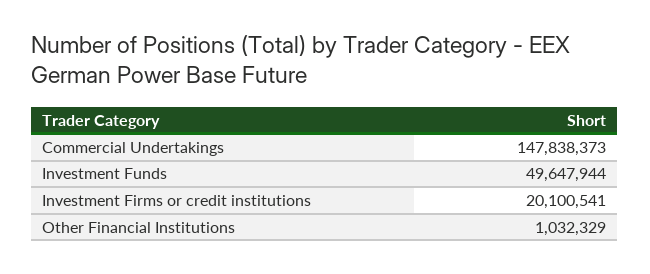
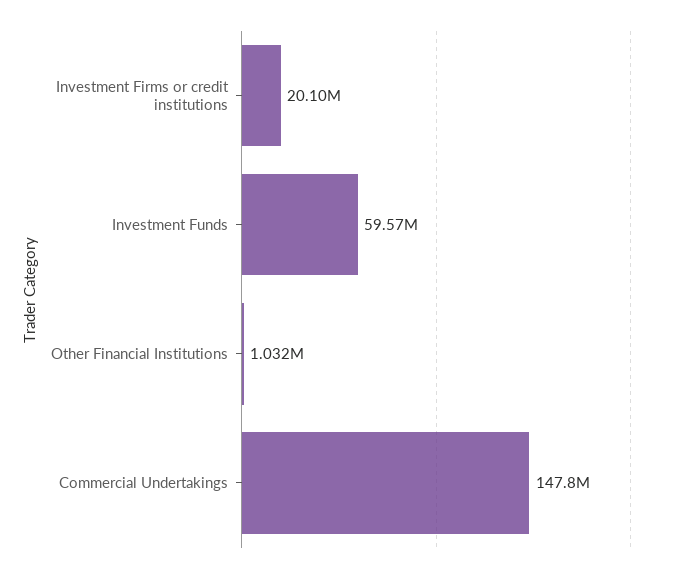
Investment Funds: 49647944 -> 59570000

